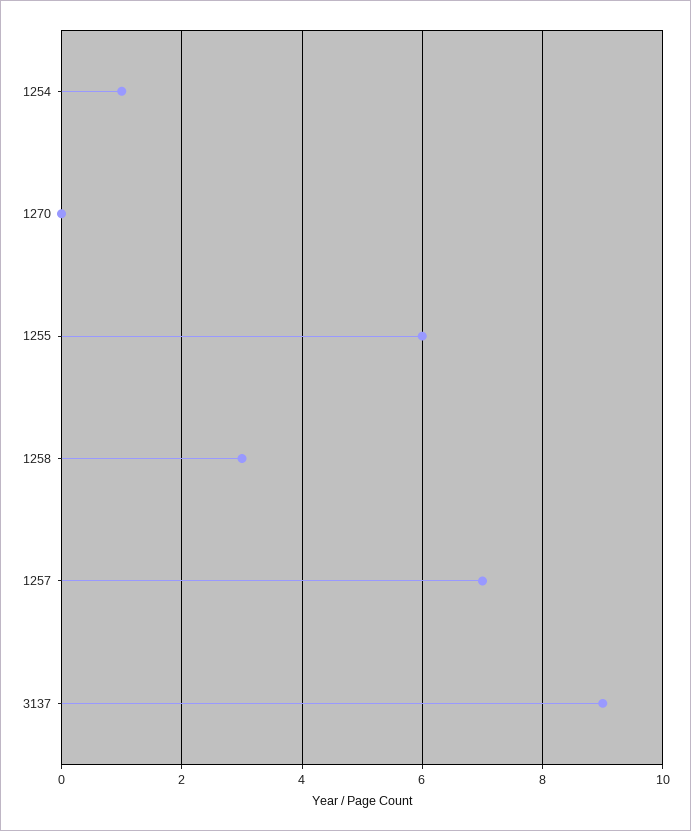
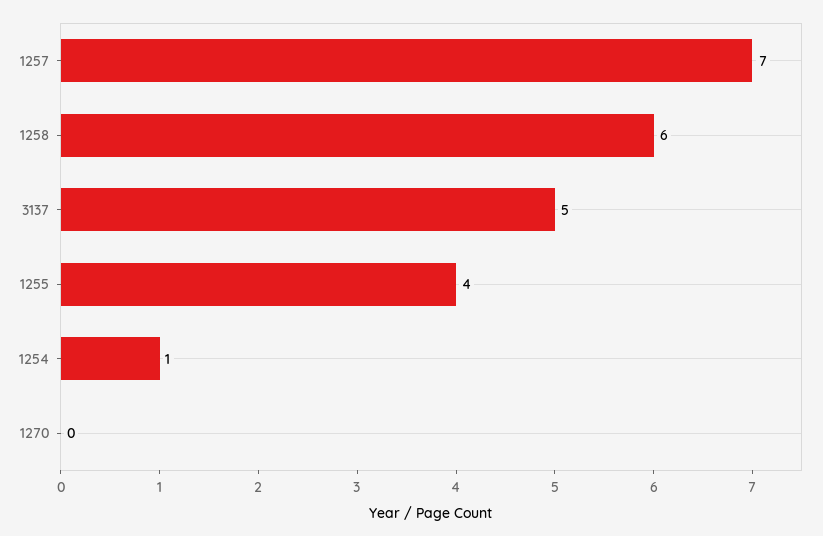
1255: 6 -> 4
1258: 3 -> 6
3137: 9 -> 5

